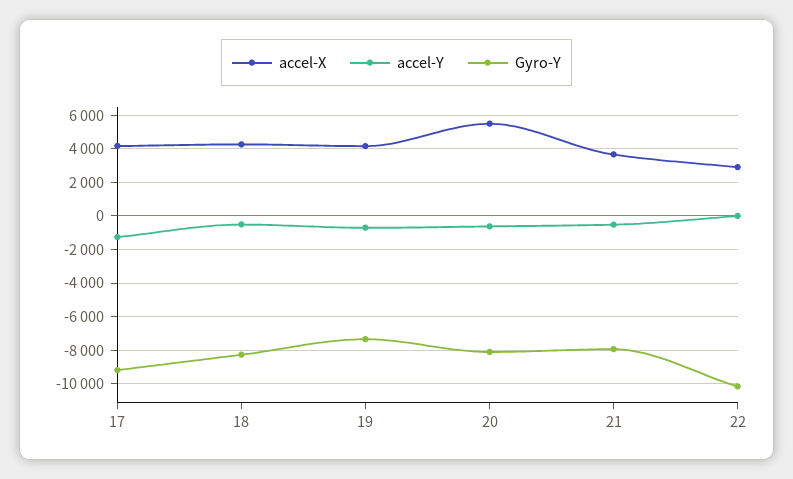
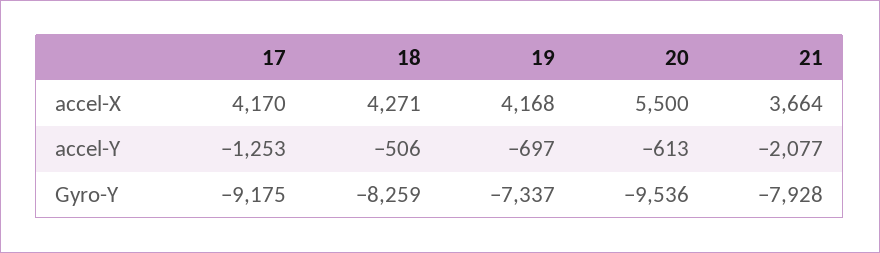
Gyro-Y, 20: -8000 -> -9536
accel-Y, 21: -500 -> -2077
accel-X, 22: 3000 -> none
accel-Y, 22: 0 -> none
Gyro-Y, 22: -10000 -> none

